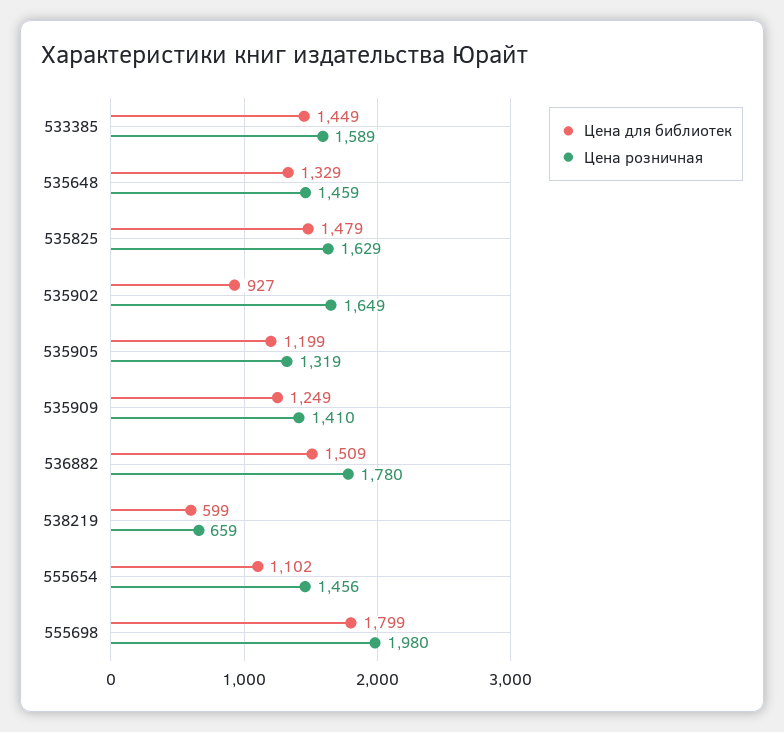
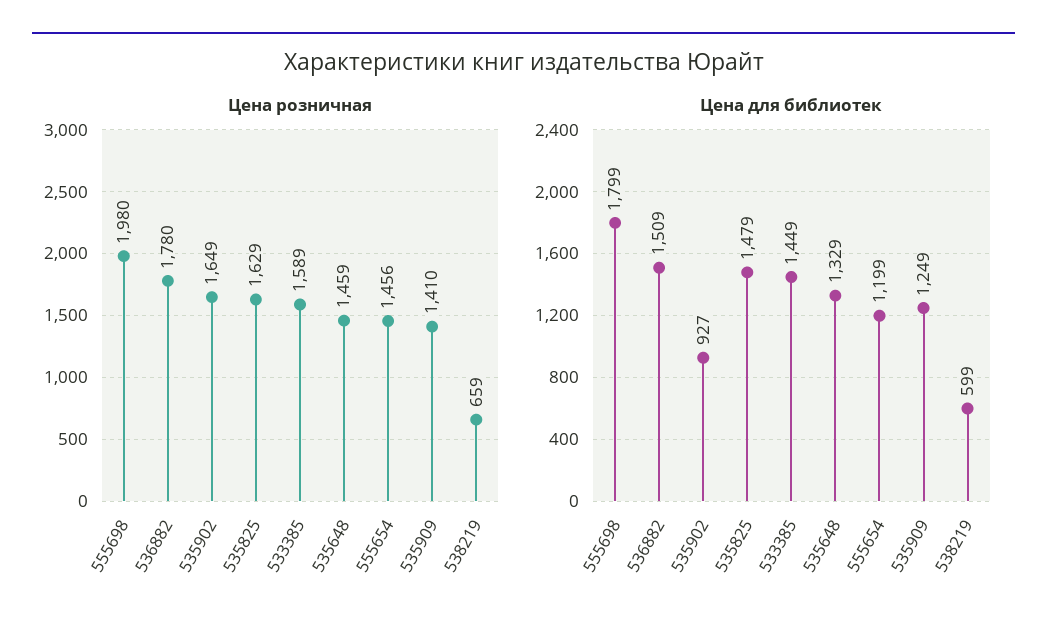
Цена для библиотек, 535905: 1199 -> none
Цена розничная, 535905: 1319 -> none
Цена для библиотек, 555654: 1102 -> 1199

